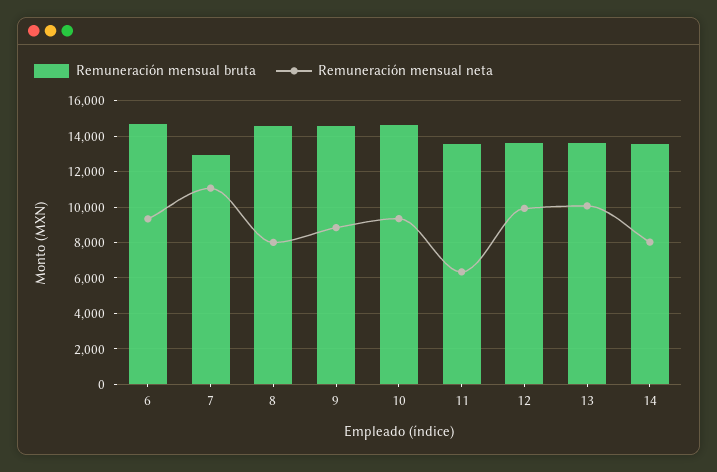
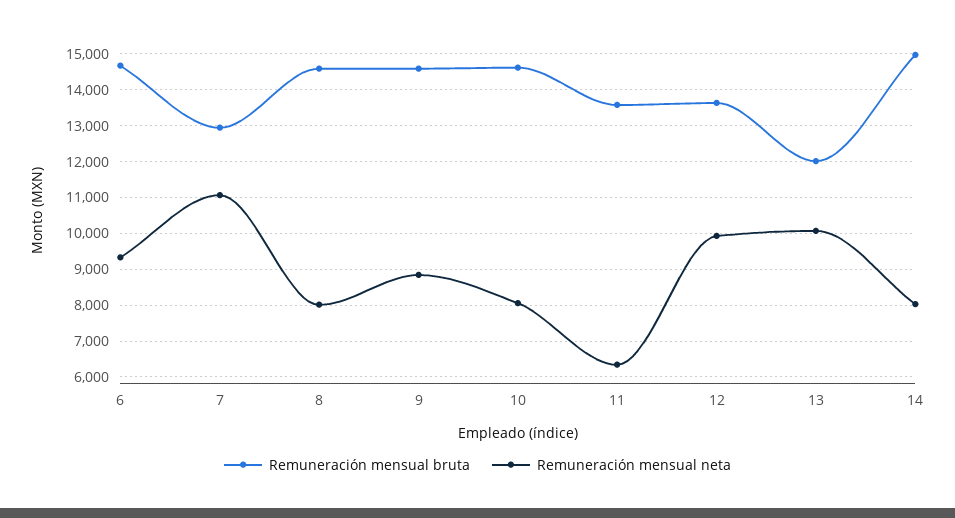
Remuneración mensual neta, 10: 9500 -> 8000
Remuneración mensual bruta, 13: 13500 -> 12000
Remuneración mensual bruta, 14: 13500 -> 15000

